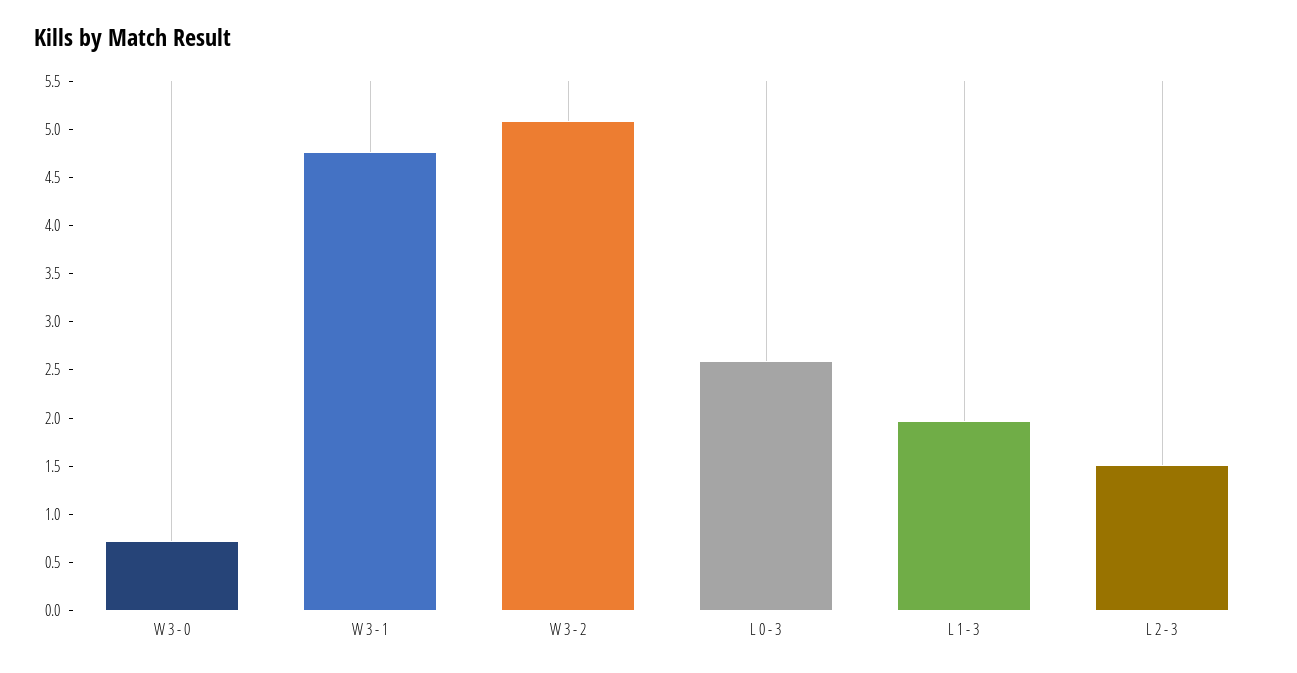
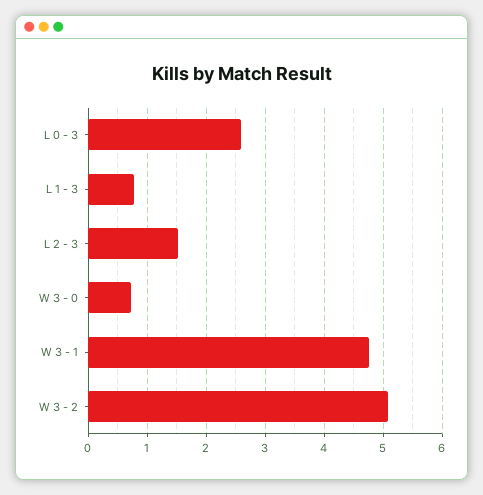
L 1 - 3: 2 -> 0.8

